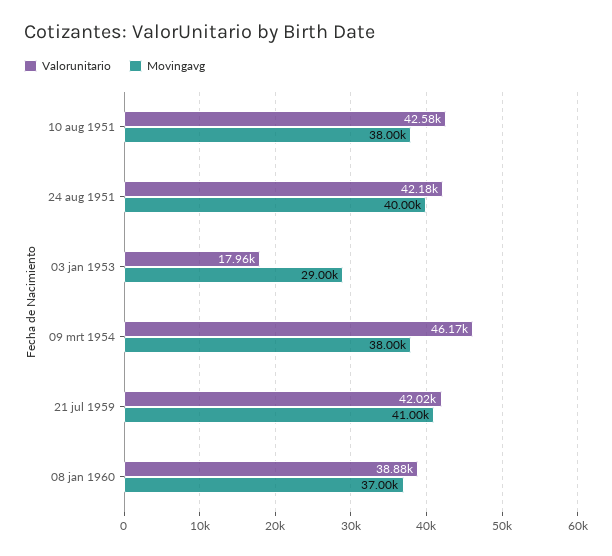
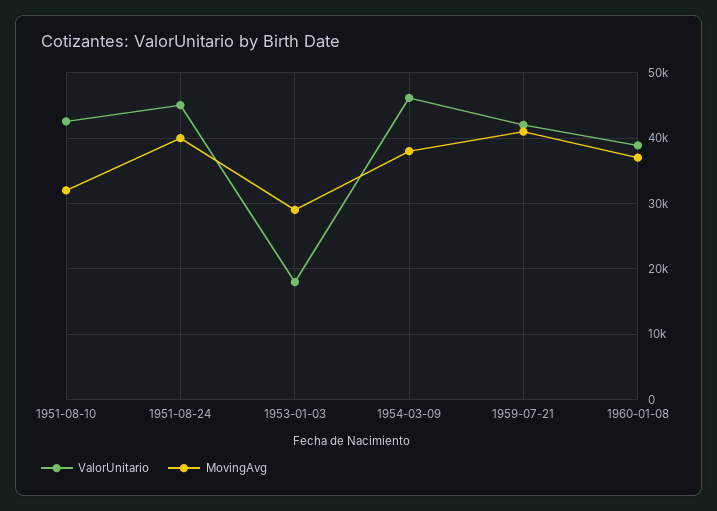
Movingavg, 10 aug 1951: 38000 -> 32000
Valorunitario, 24 aug 1951: 42180 -> 45000

